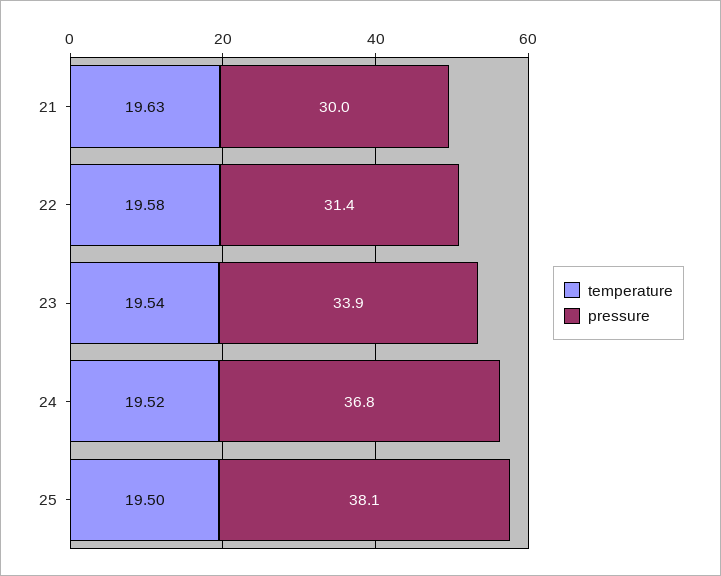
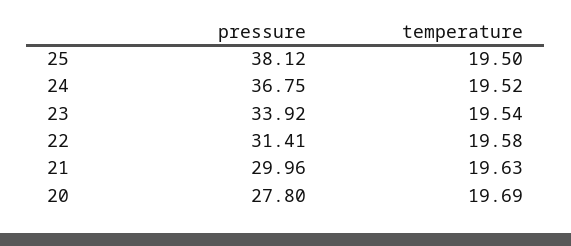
pressure, 20: none -> 27.8
temperature, 20: none -> 19.69

